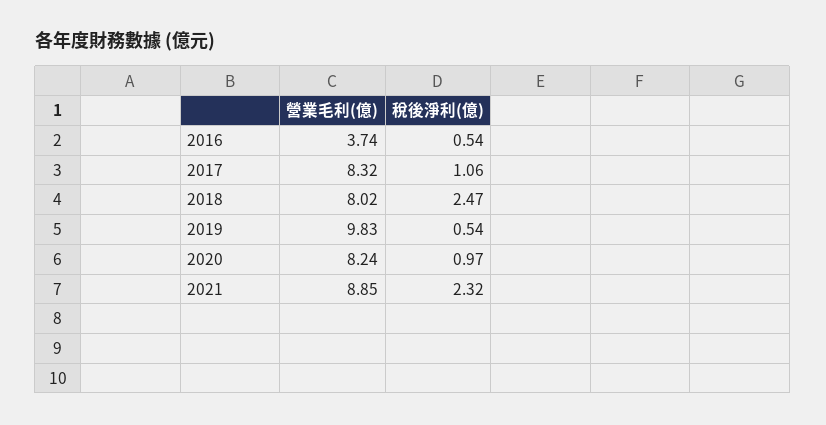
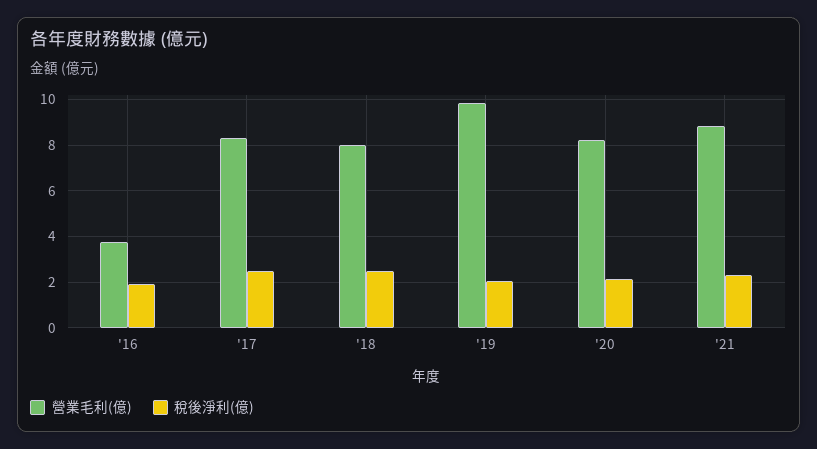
稅後淨利(億), 2016: 0.54 -> 2
稅後淨利(億), 2017: 1.06 -> 2.5
稅後淨利(億), 2019: 0.54 -> 2
稅後淨利(億), 2020: 0.97 -> 2

